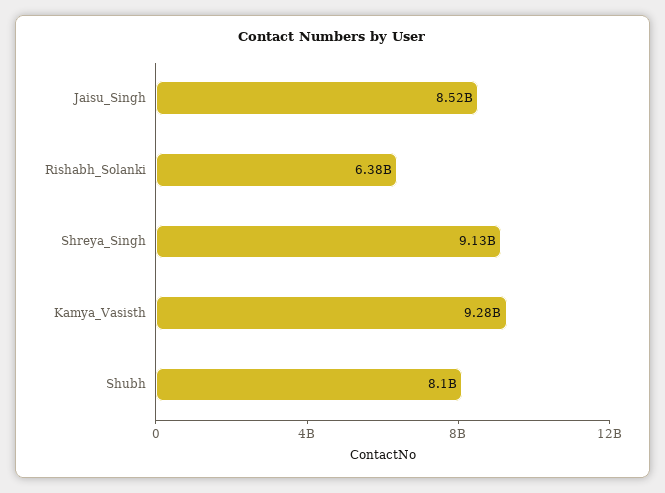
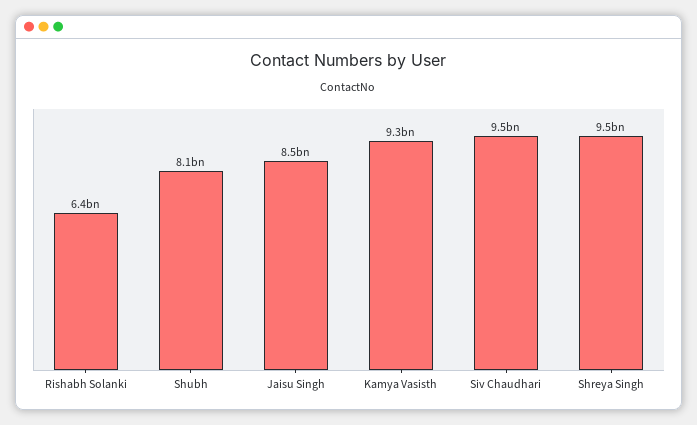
Shreya_Singh: 9130000000 -> 9500000000
Siv Chaudhari: none -> 9500000000

